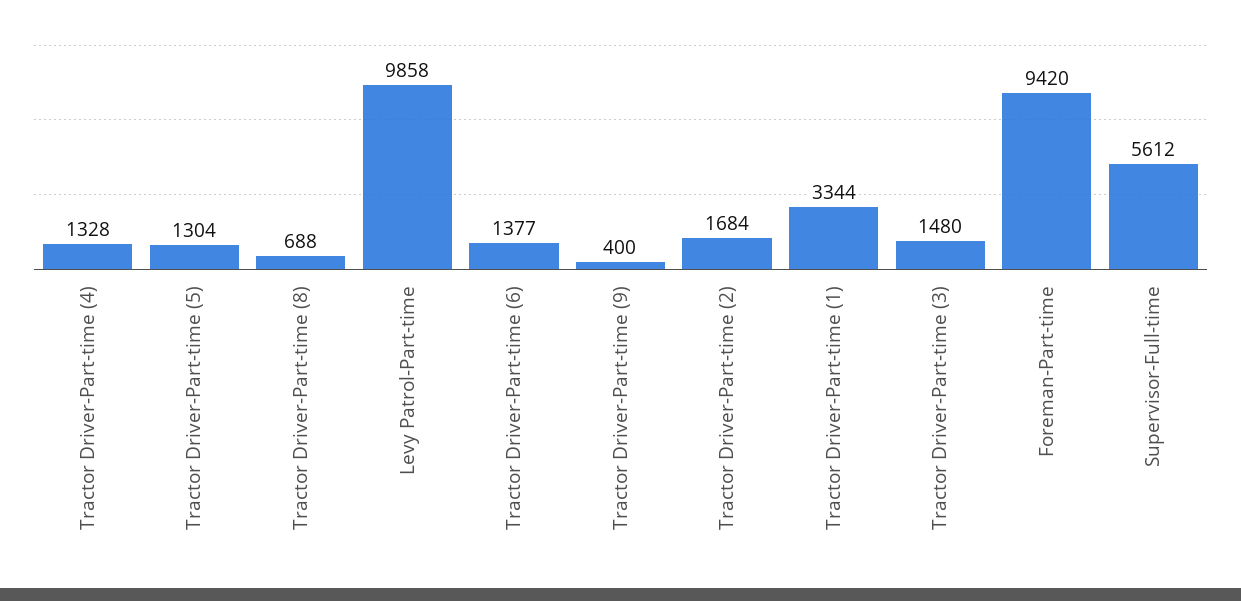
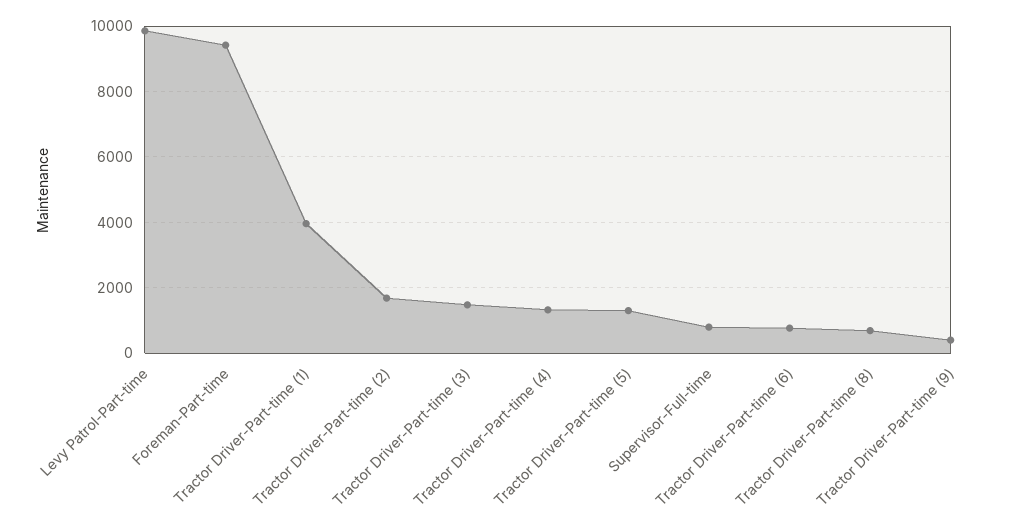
Tractor Driver-Part-time (6): 1377 -> 800
Tractor Driver-Part-time (1): 3344 -> 4000
Supervisor-Full-time: 5612 -> 800

